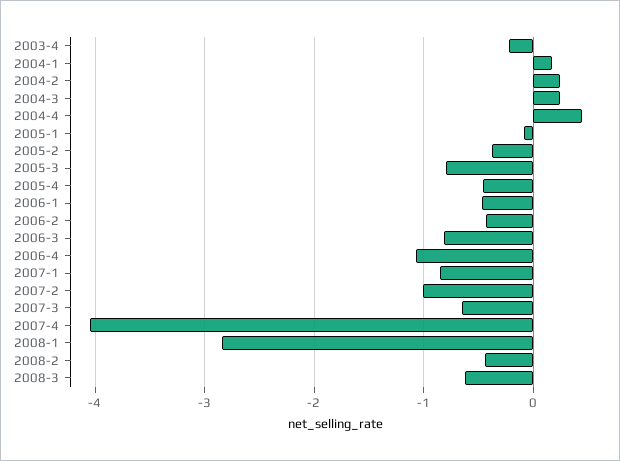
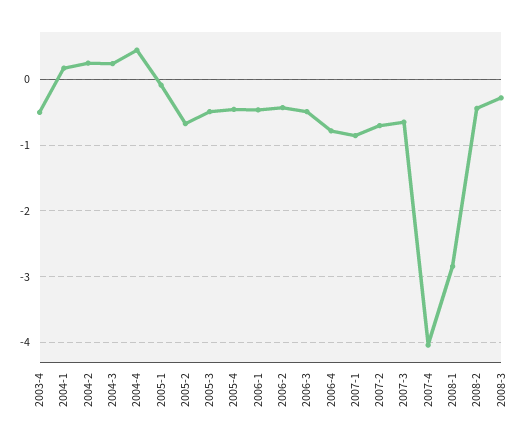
2003-4: -0.2 -> -0.5
2005-2: -0.4 -> -0.7
2005-3: -0.8 -> -0.5
2006-3: -0.8 -> -0.5
2006-4: -1.1 -> -0.8
2007-2: -1 -> -0.7
2008-3: -0.6 -> -0.3

